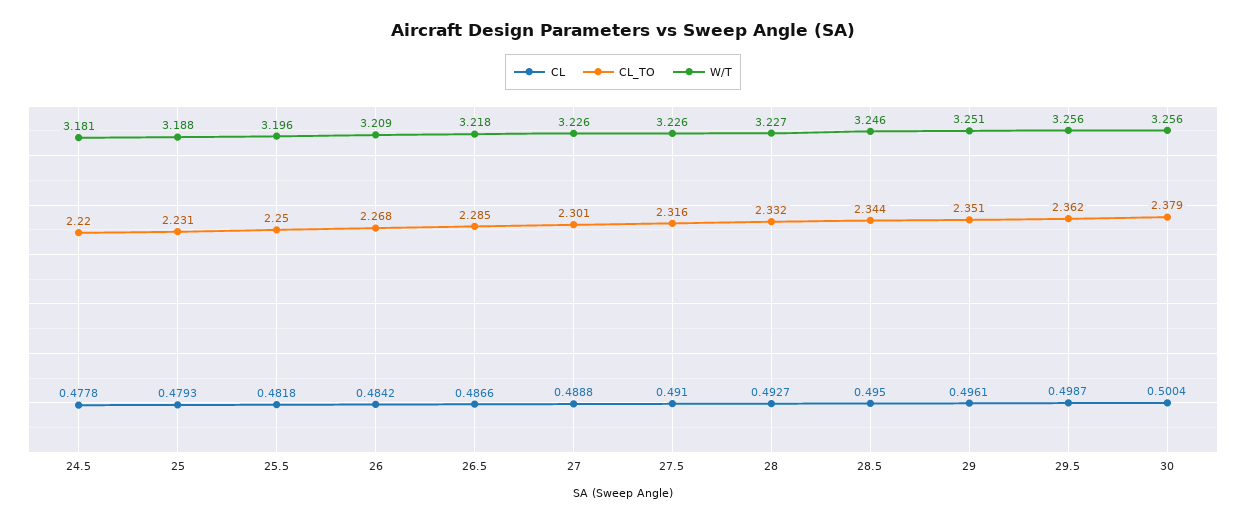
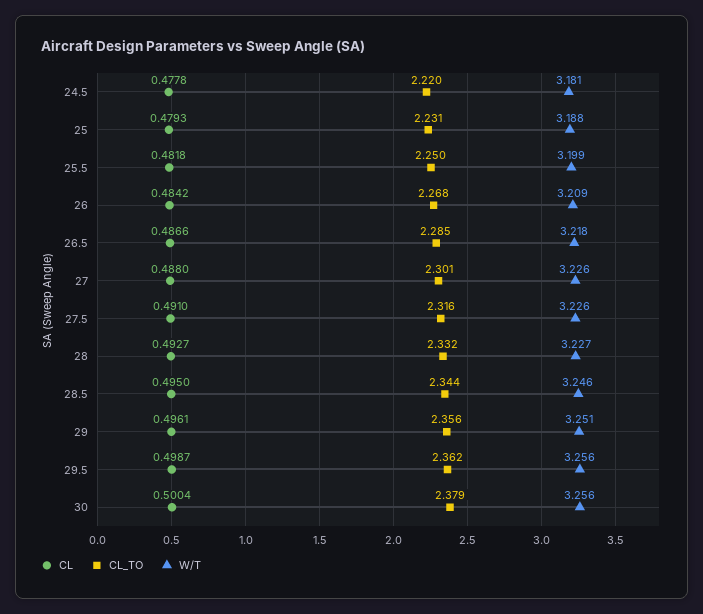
W/T, 25.5: 3.196 -> 3.199
CL, 27: 0.4888 -> 0.488
CL_TO, 29: 2.351 -> 2.356

